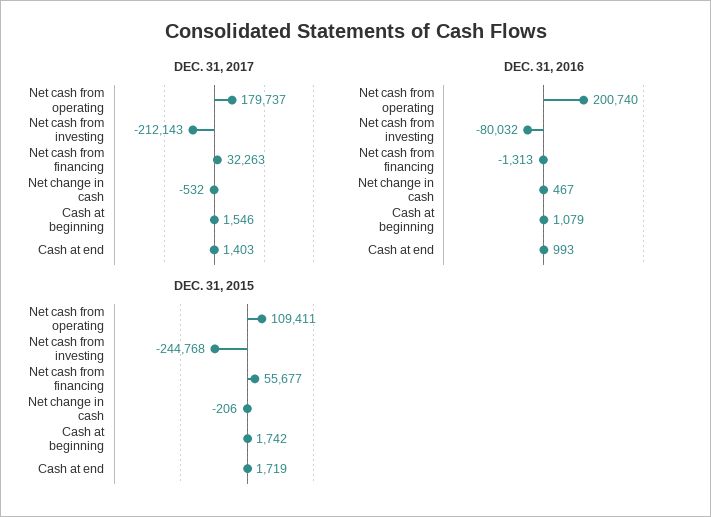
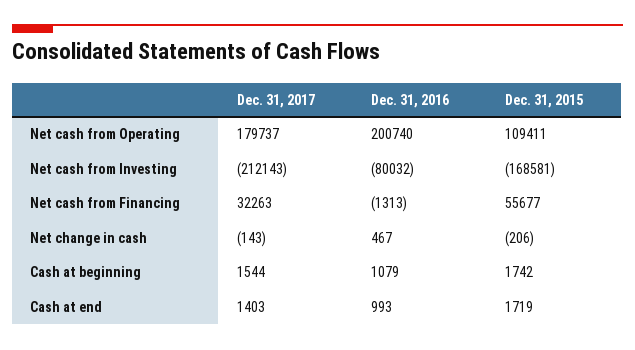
DEC. 31, 2017, Net change in cash: -532 -> -143
DEC. 31, 2017, Cash at beginning: 1546 -> 1544
DEC. 31, 2015, Net cash from investing: -244768 -> -168581

